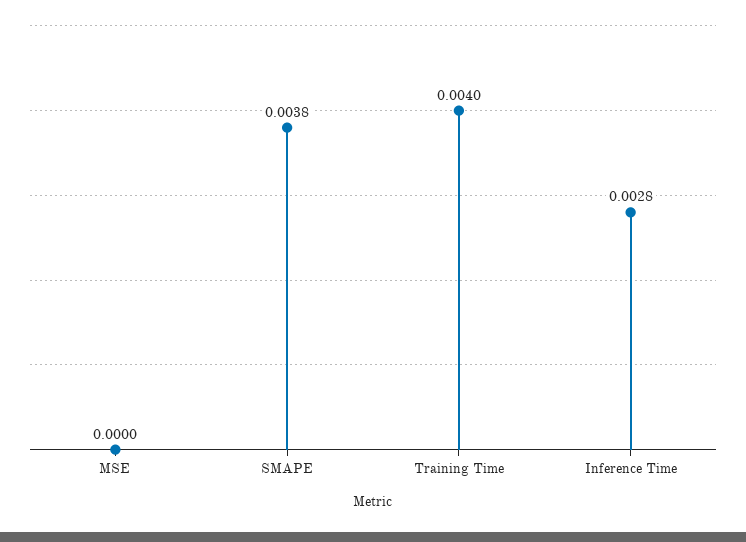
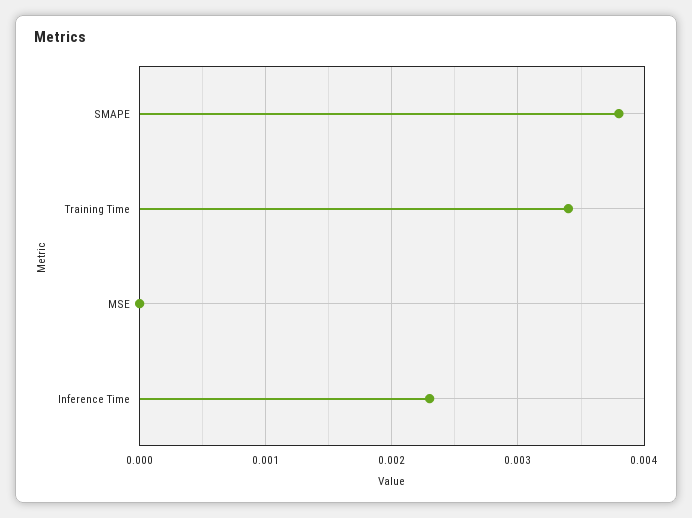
Training Time: 0.004 -> 0.0034
Inference Time: 0.0028 -> 0.0023

